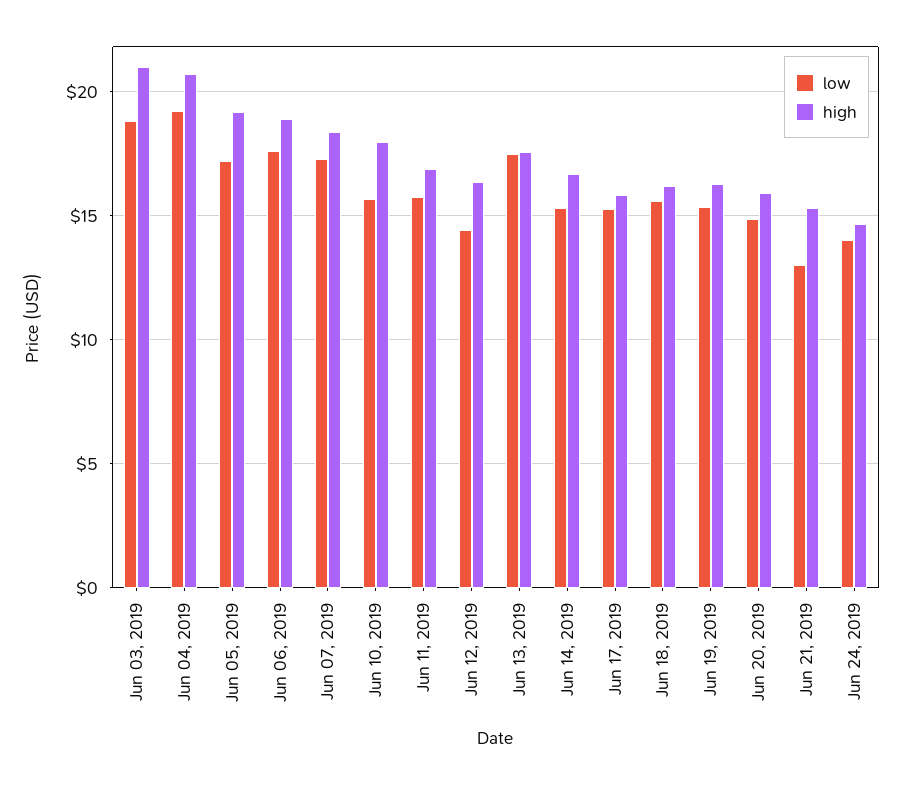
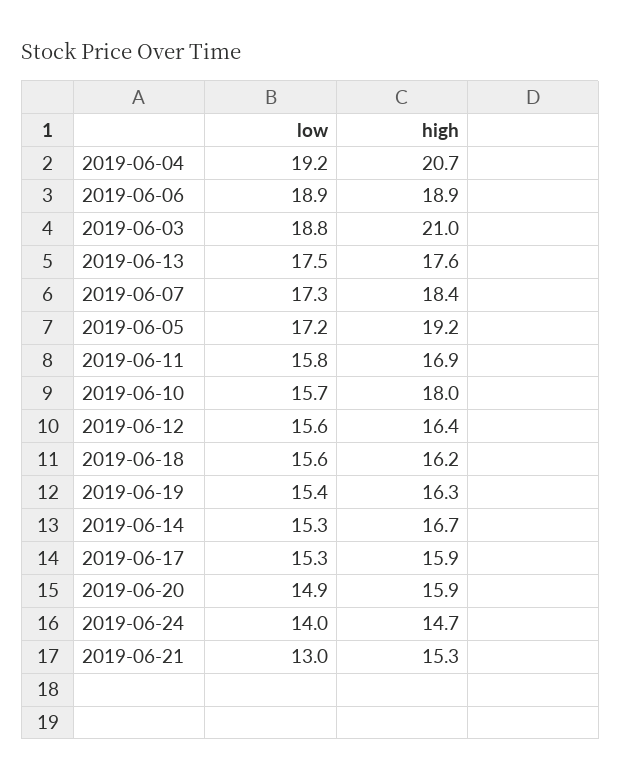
low, Jun 06, 2019: 17.5 -> 18.9
low, Jun 12, 2019: 14.5 -> 15.6

